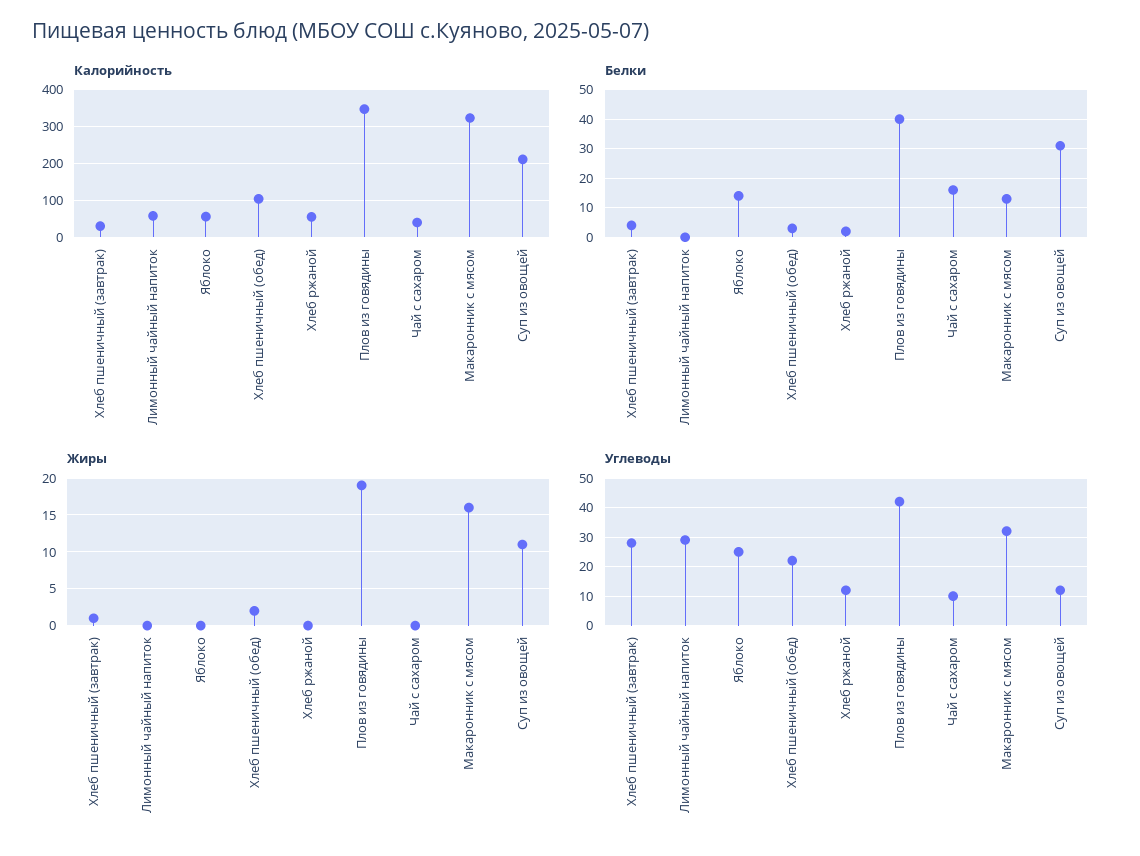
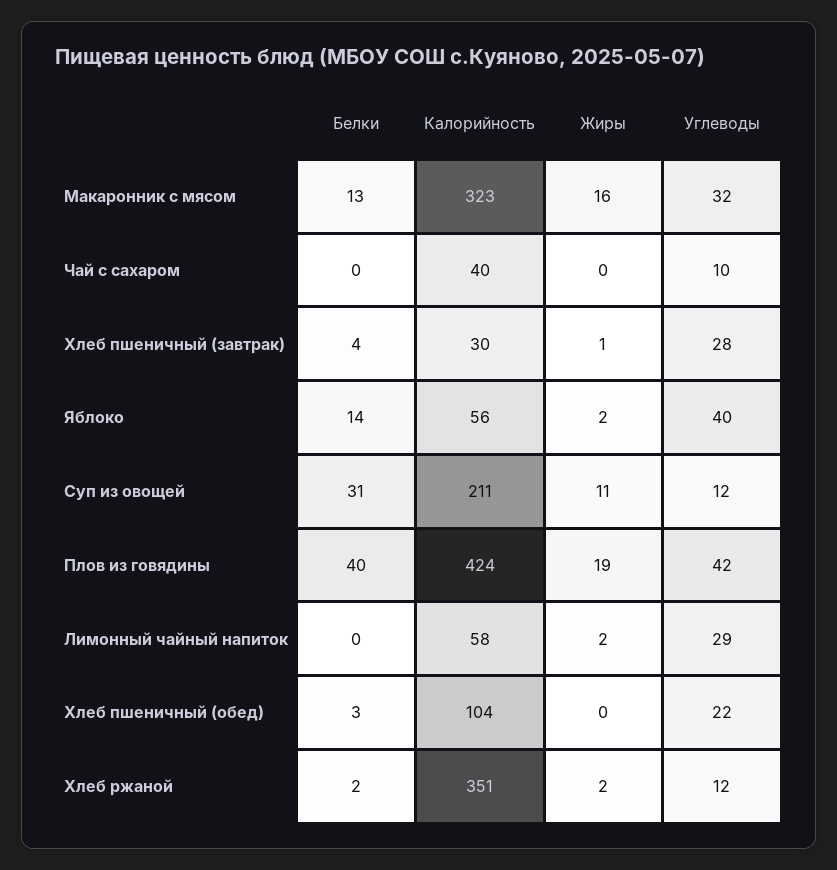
Калорийность, Хлеб ржаной: 60 -> 351
Калорийность, Плов из говядины: 340 -> 424
Белки, Чай с сахаром: 15 -> 0
Жиры, Лимонный чайный напиток: 0 -> 2
Жиры, Яблоко: 0 -> 2
Жиры, Хлеб пшеничный (обед): 2 -> 0
Жиры, Хлеб ржаной: 0 -> 2
Углеводы, Яблоко: 25 -> 40

